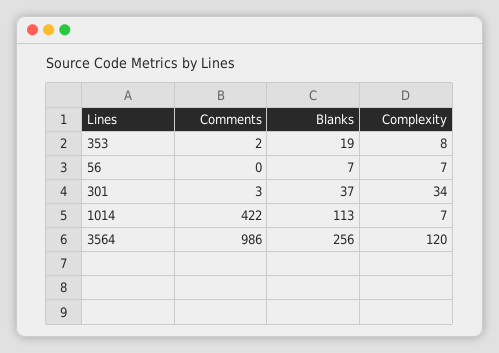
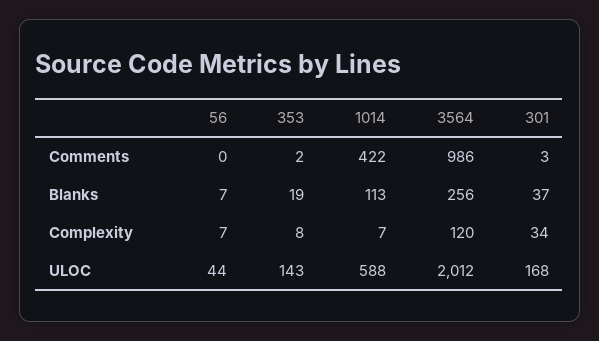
ULOC, 56: none -> 44
ULOC, 353: none -> 143
ULOC, 1014: none -> 588
ULOC, 3564: none -> 2012
ULOC, 301: none -> 168

